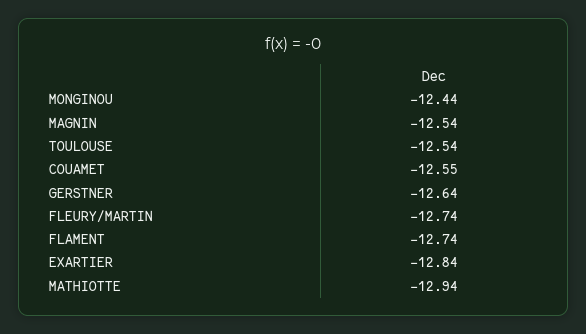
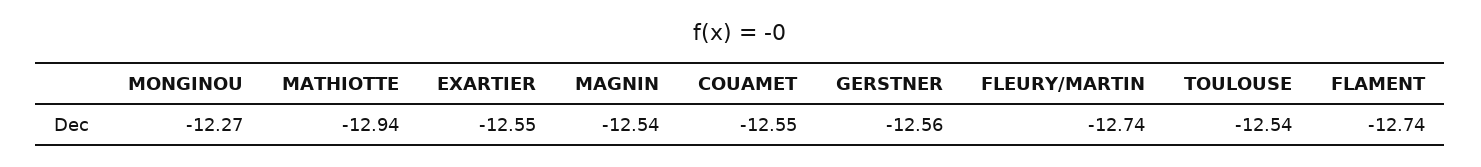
MONGINOU: -12.44 -> -12.27
GERSTNER: -12.64 -> -12.56
EXARTIER: -12.84 -> -12.55

